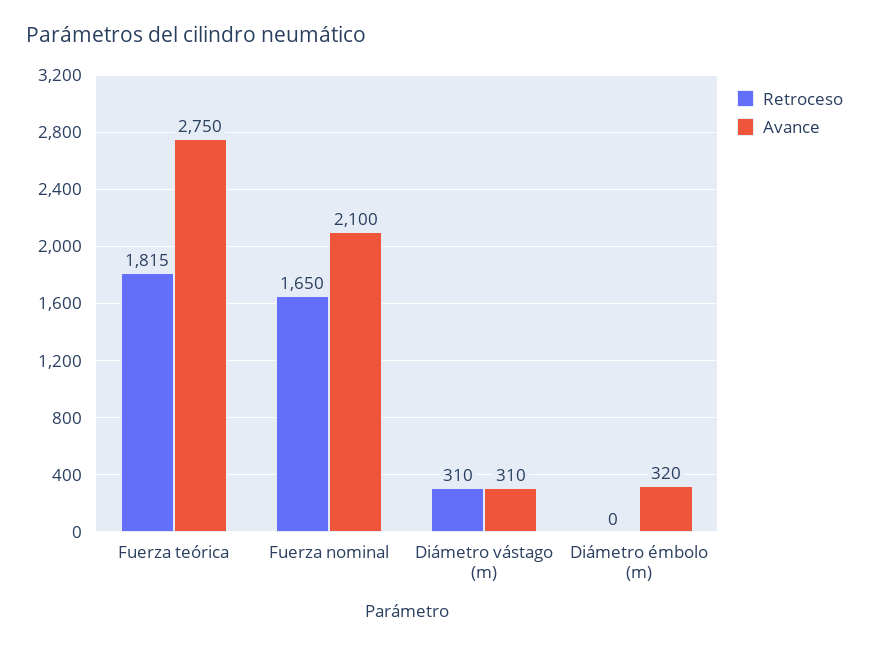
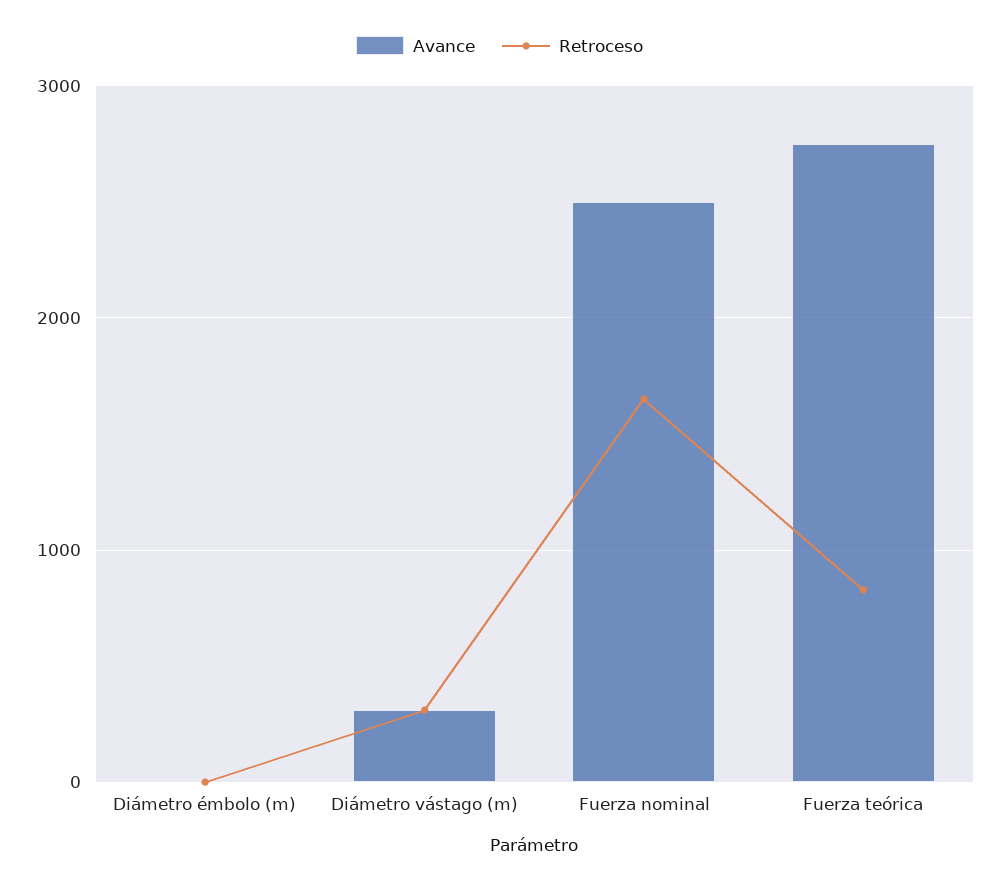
Retroceso, Fuerza teórica: 1815 -> 800
Avance, Fuerza nominal: 2100 -> 2500
Avance, Diámetro émbolo (m): 320 -> 0

